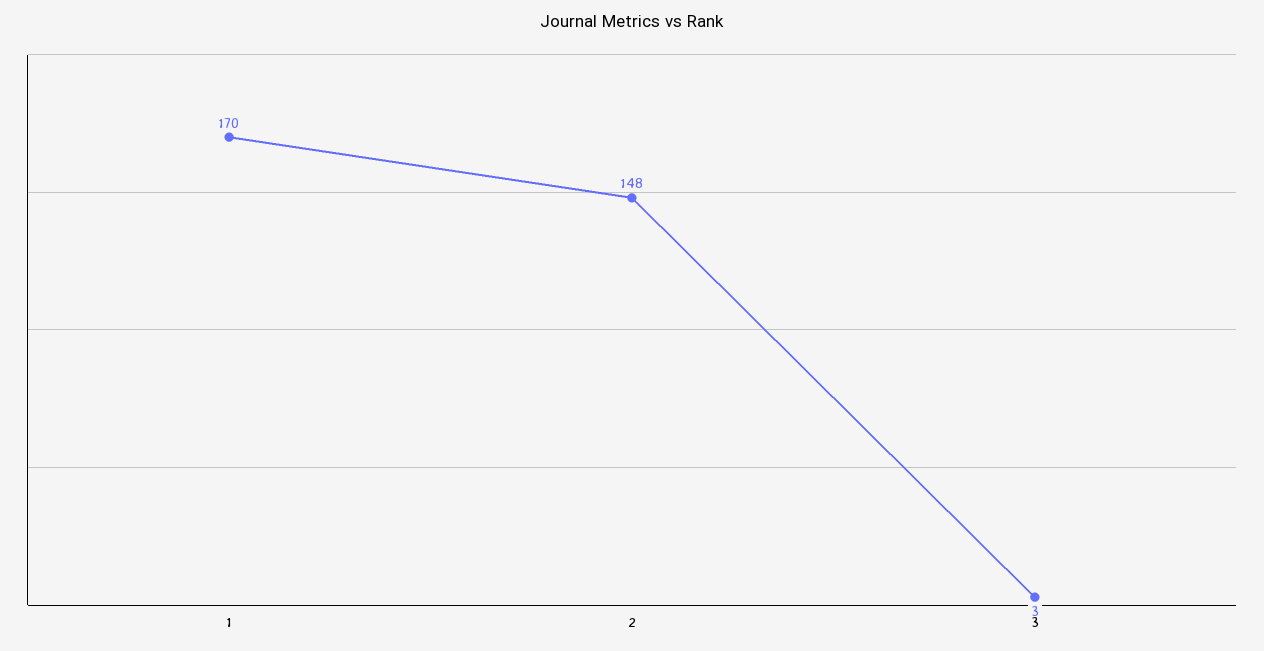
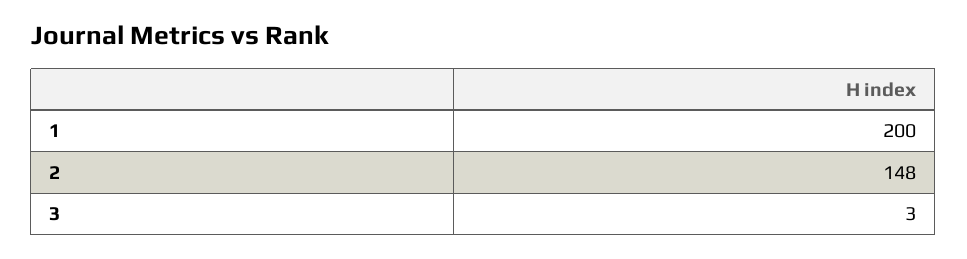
1: 170 -> 200

